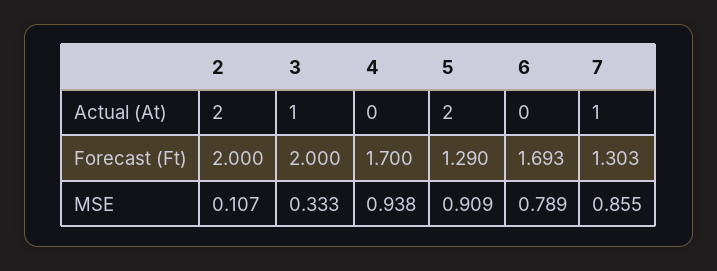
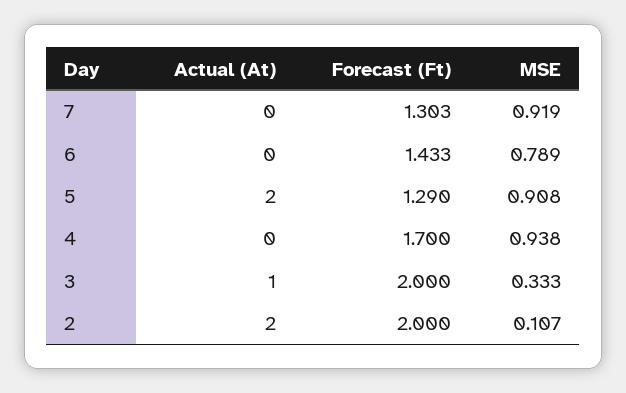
7, Actual (At): 1 -> 0
6, Forecast (Ft): 1.693 -> 1.433
5, MSE: 0.909 -> 0.908
7, MSE: 0.855 -> 0.919

